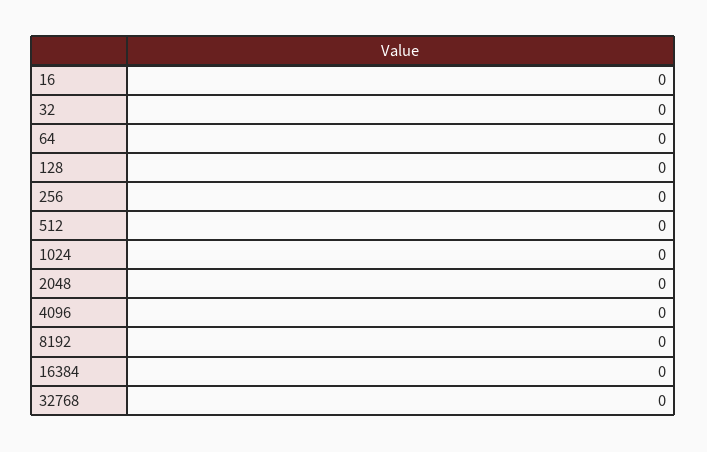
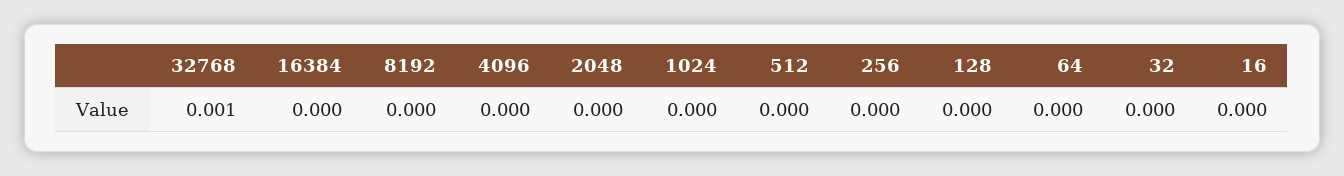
32768: 0 -> 0.001

